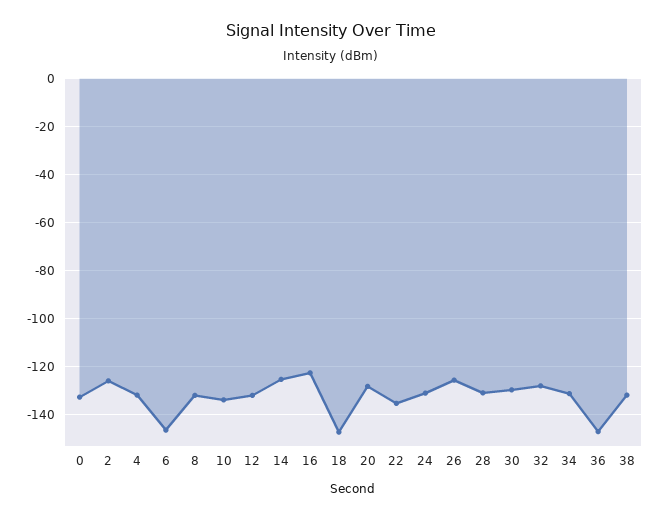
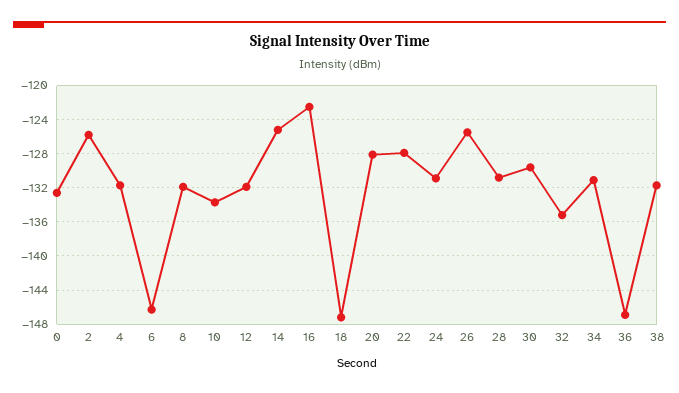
22: -135 -> -128
32: -127.5 -> -135

